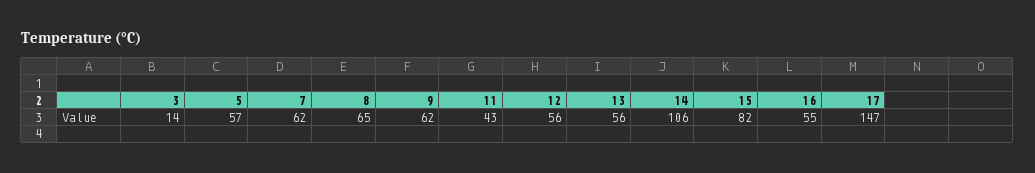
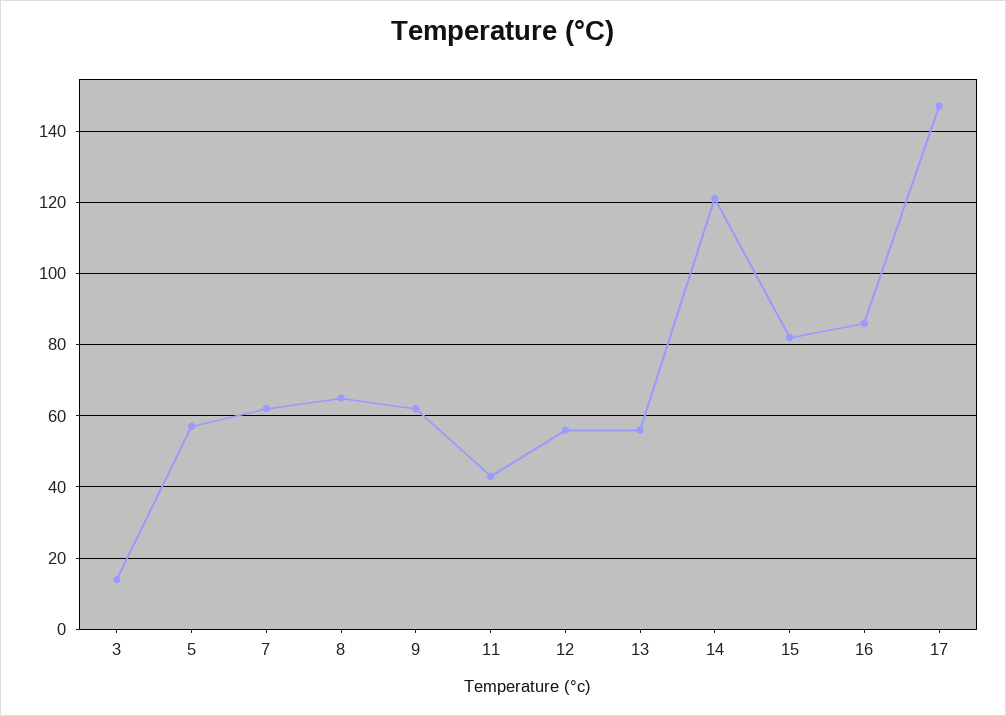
14: 106 -> 120
16: 55 -> 85

